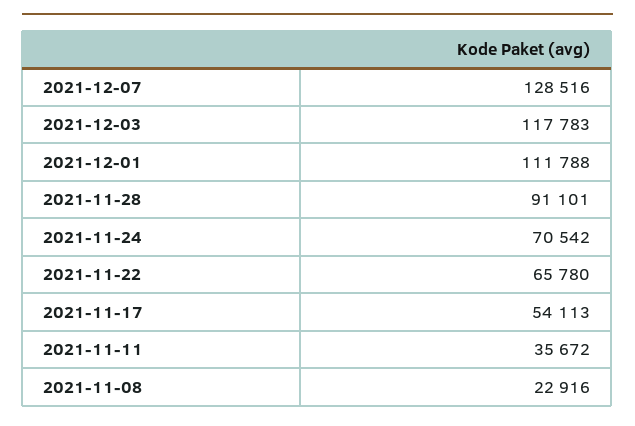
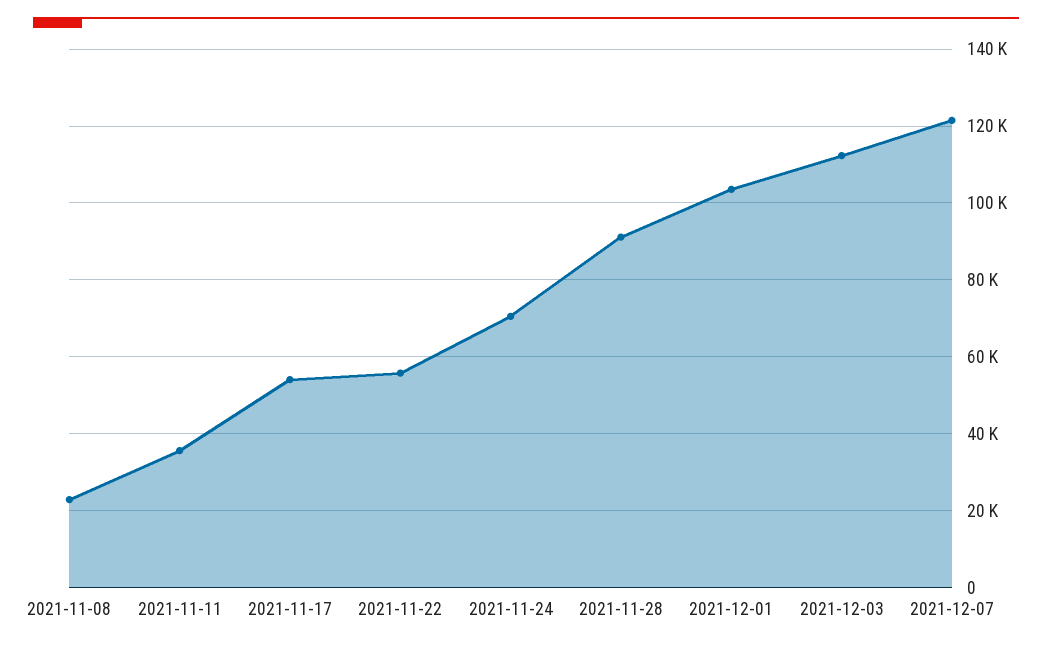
2021-12-07: 128516 -> 122000
2021-12-03: 117783 -> 112000
2021-12-01: 111788 -> 104000
2021-11-22: 65780 -> 56000

